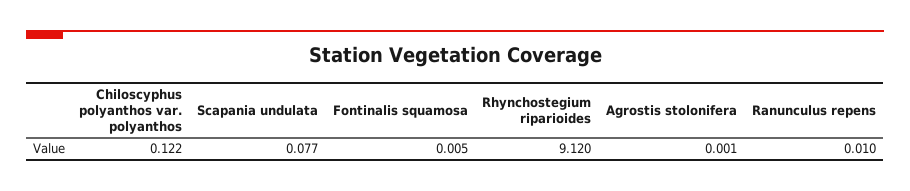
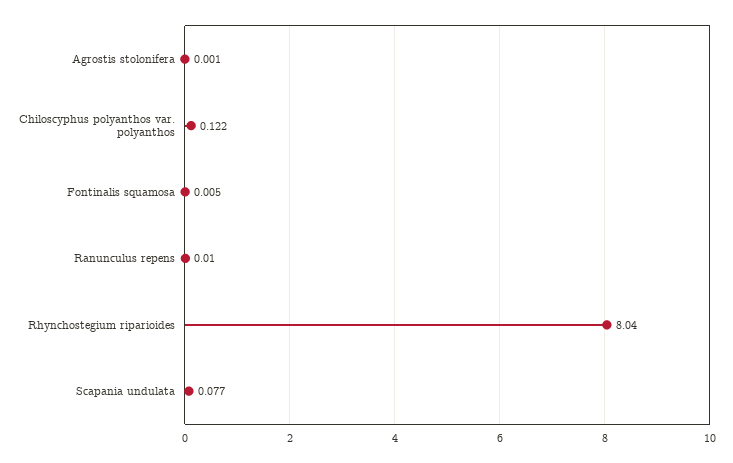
Rhynchostegium riparioides: 9.12 -> 8.04

